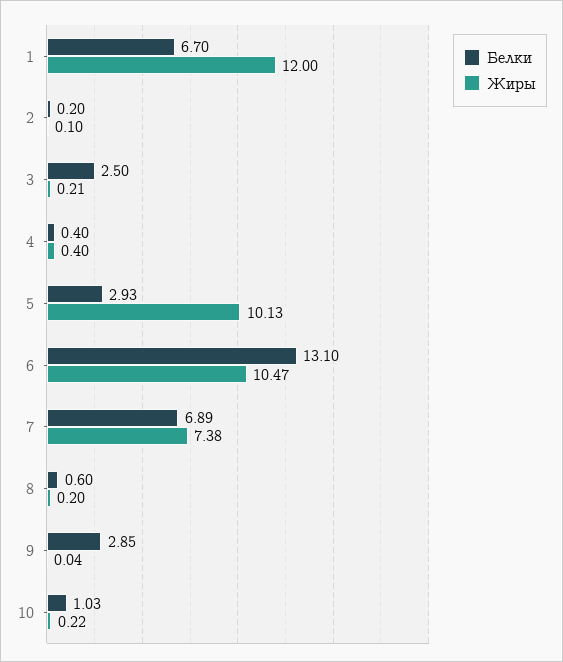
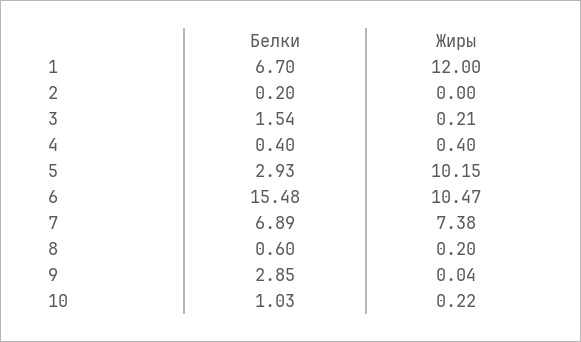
Жиры, 2: 0.1 -> 0
Белки, 3: 2.5 -> 1.54
Жиры, 5: 10.13 -> 10.15
Белки, 6: 13.1 -> 15.48

